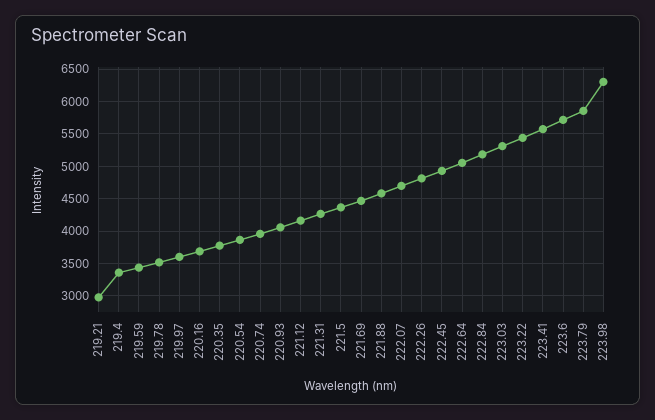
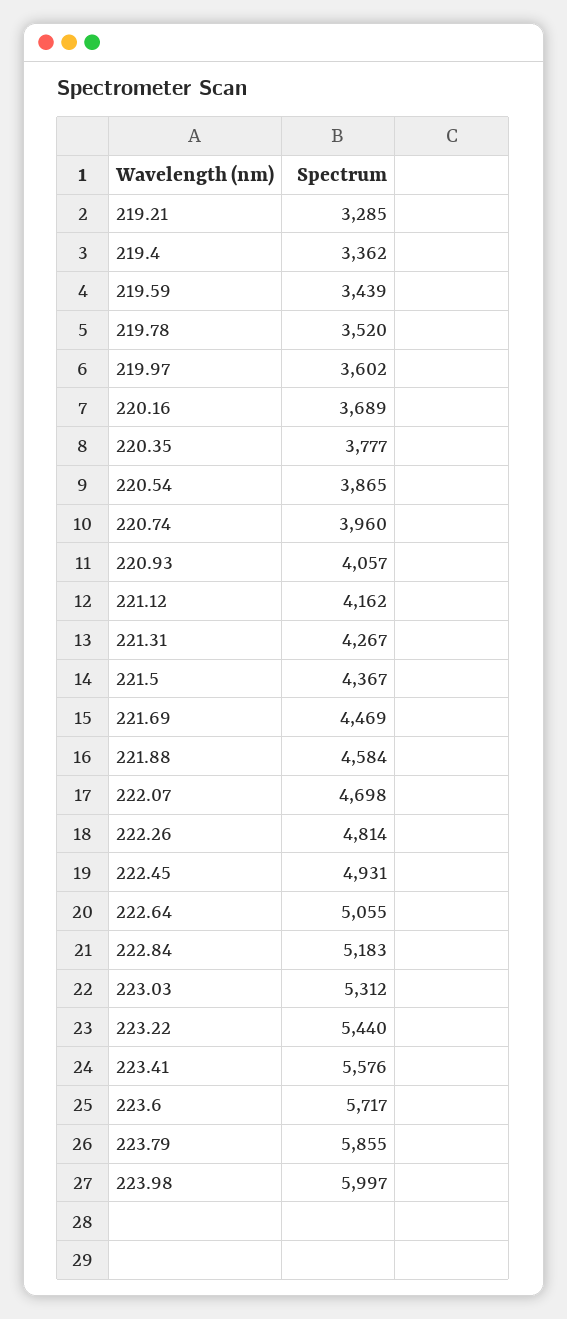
219.21: 3000 -> 3285
223.98: 6300 -> 5997

